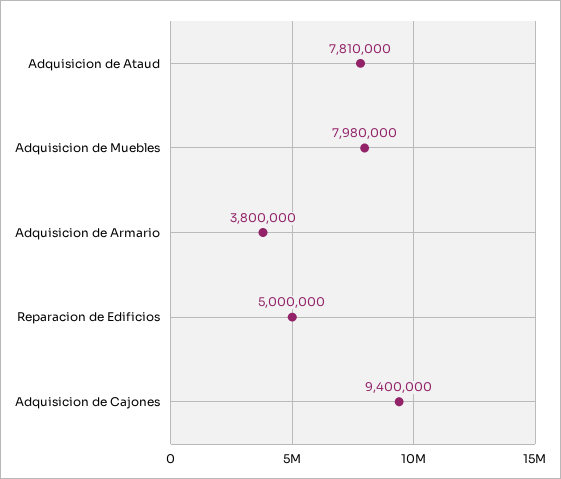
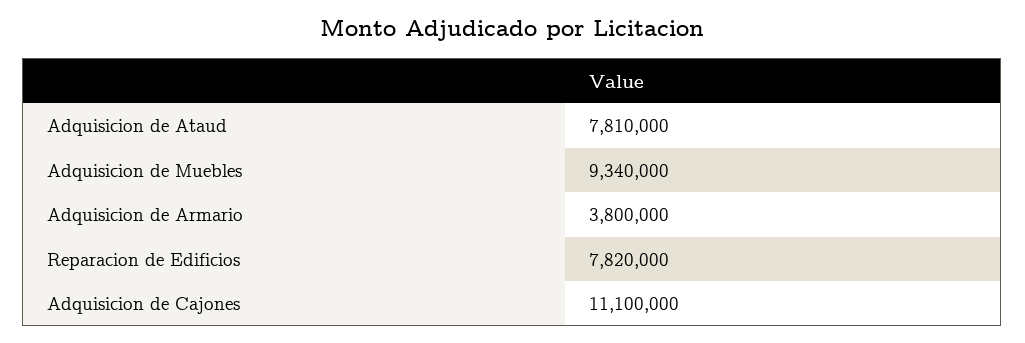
Adquisicion de Muebles: 7980000 -> 9340000
Reparacion de Edificios: 5000000 -> 7820000
Adquisicion de Cajones: 9400000 -> 11100000

